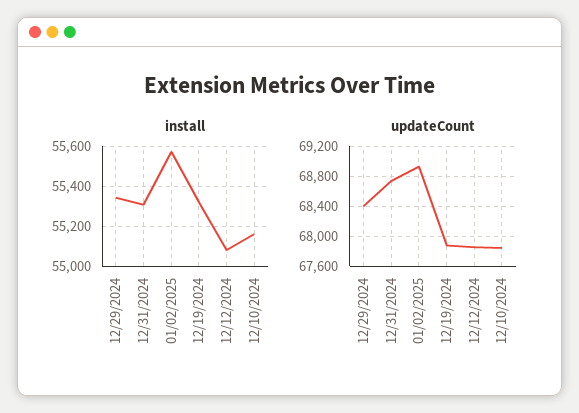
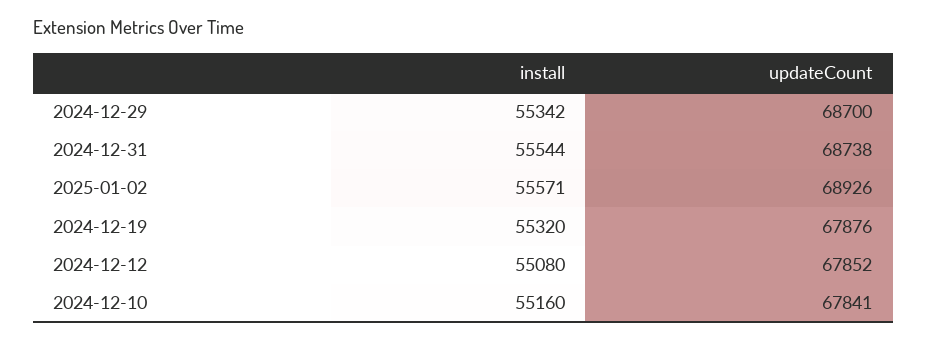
install, 12/31/2024: 55300 -> 55544
updateCount, 12/29/2024: 68400 -> 68700

